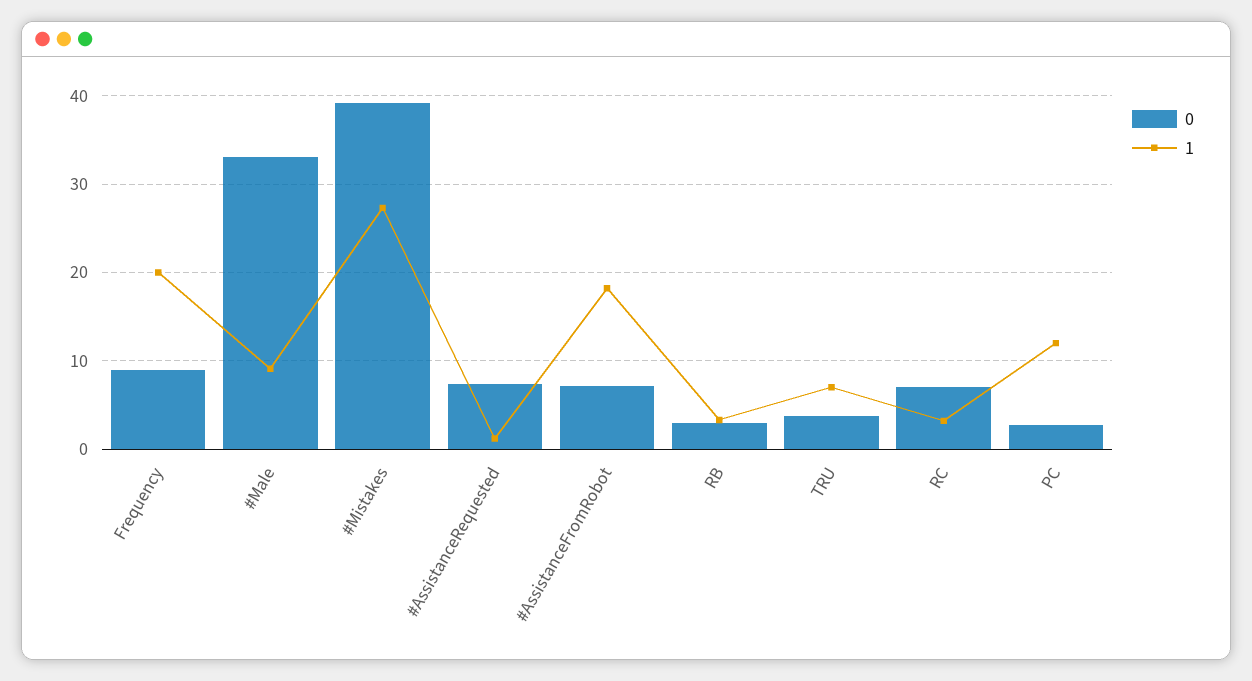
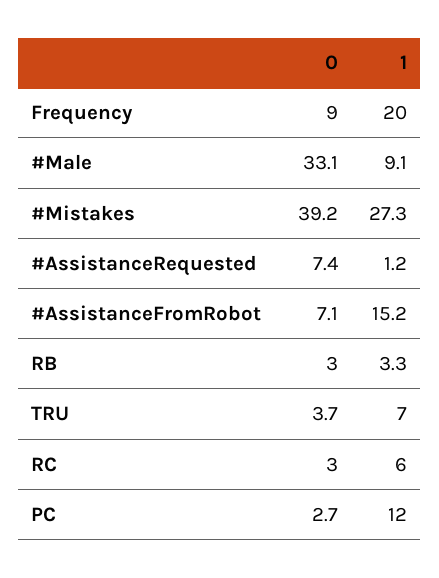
1, #AssistanceFromRobot: 18 -> 15.2
0, RC: 7 -> 3
1, RC: 3 -> 6

